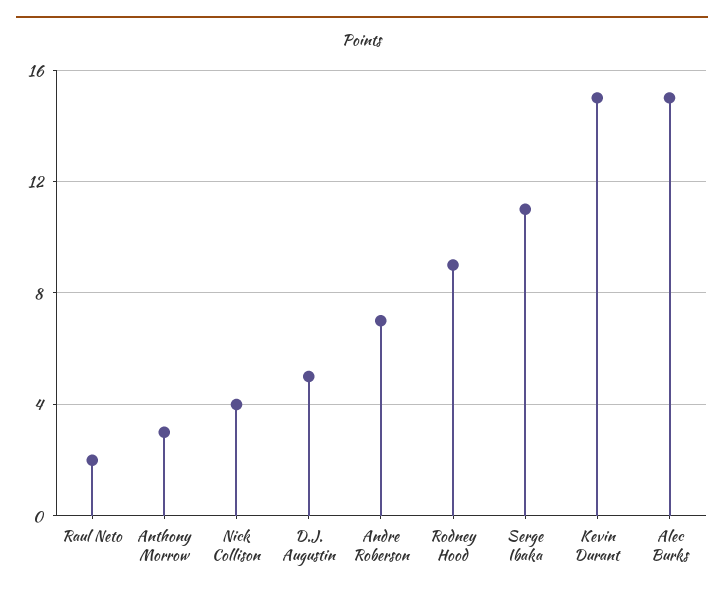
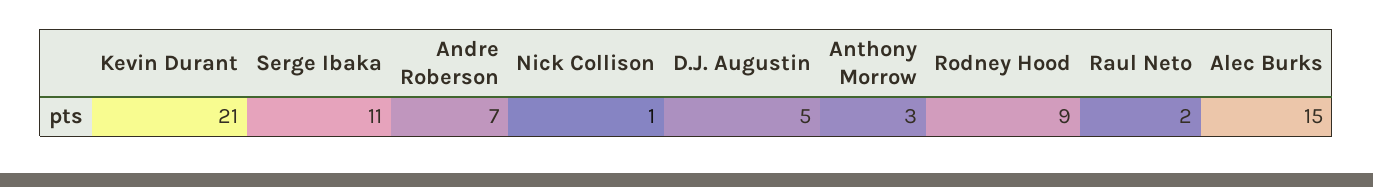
Nick Collison: 4 -> 1
Kevin Durant: 15 -> 21

